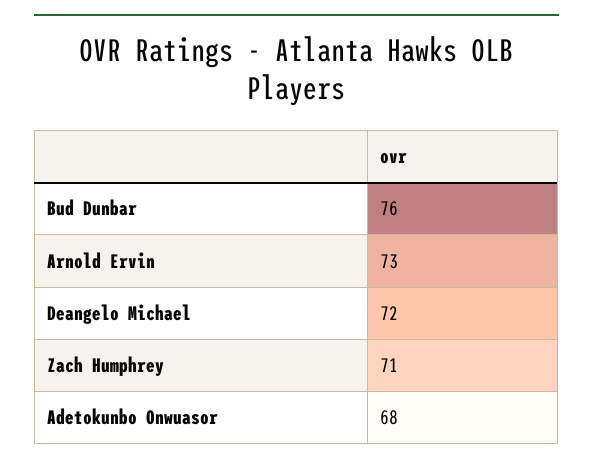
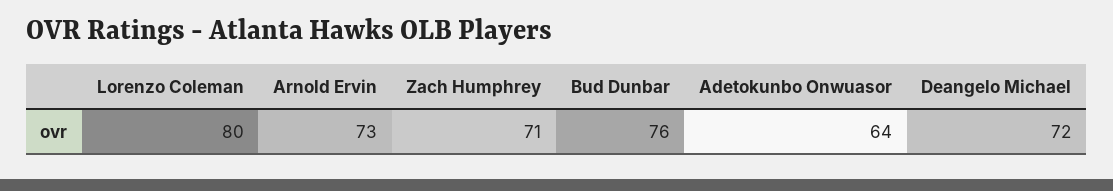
Adetokunbo Onwuasor: 68 -> 64
Lorenzo Coleman: none -> 80

